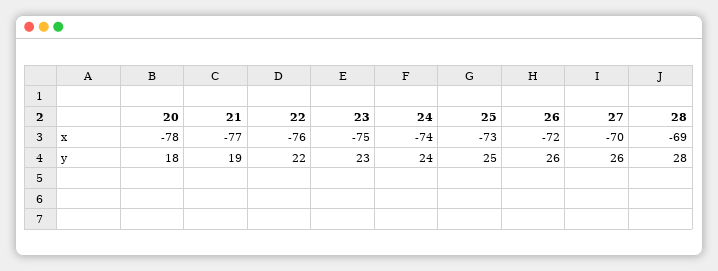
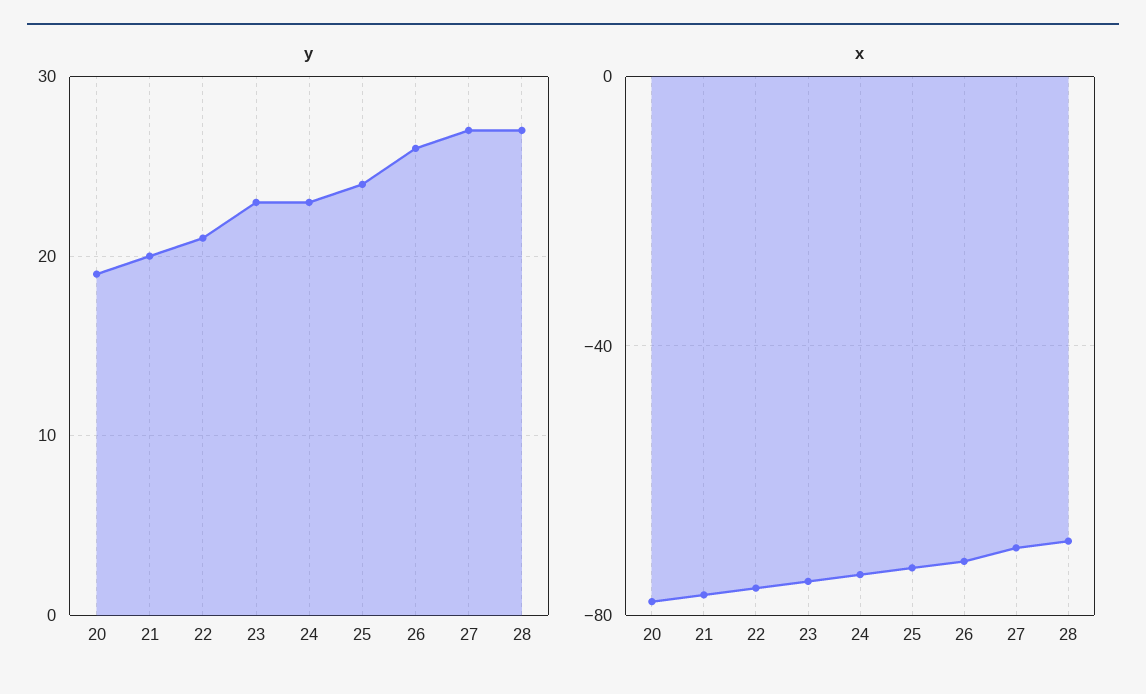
y, 20: 18 -> 19
y, 21: 19 -> 20
y, 22: 22 -> 21
y, 24: 24 -> 23
y, 25: 25 -> 24
y, 27: 26 -> 27
y, 28: 28 -> 27

